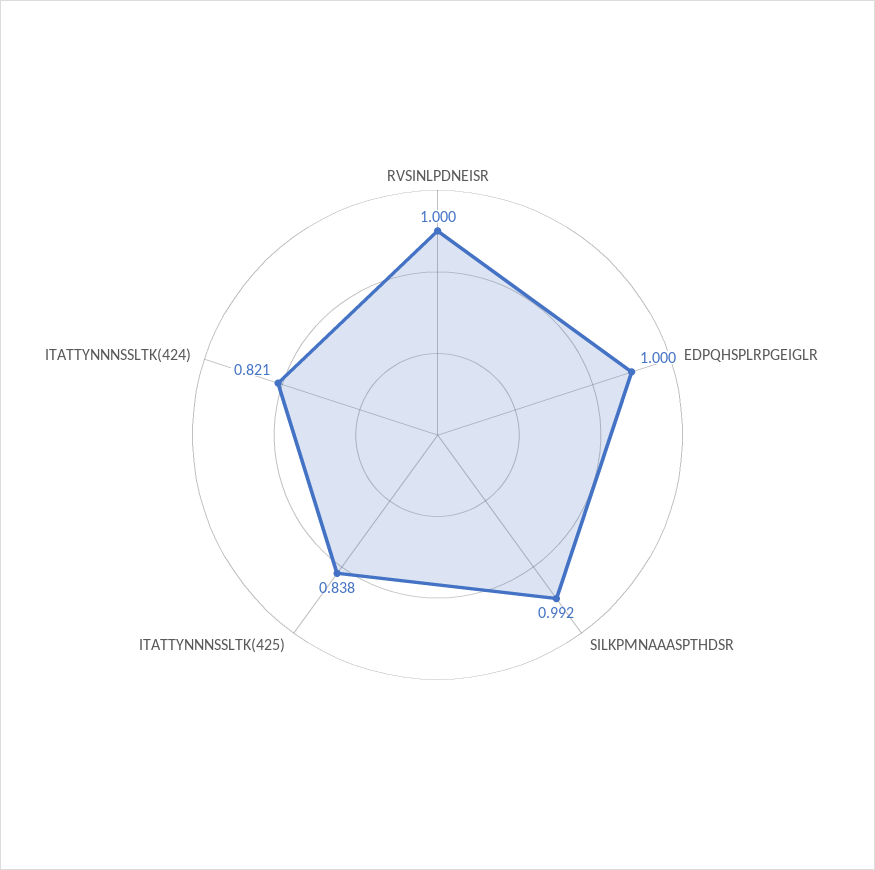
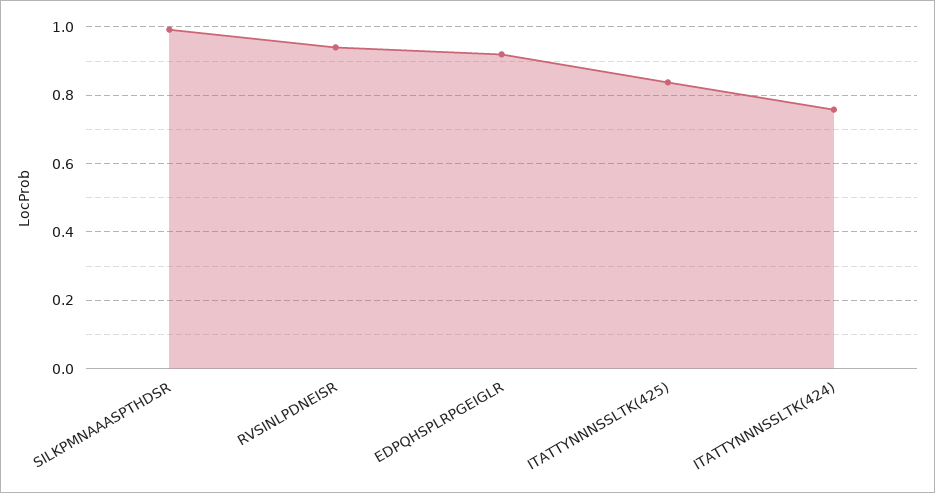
RVSINLPDNEISR: 1 -> 0.94
EDPQHSPLRPGEIGLR: 1 -> 0.92
ITATTYNNNSSLTK(424): 0.821 -> 0.76

